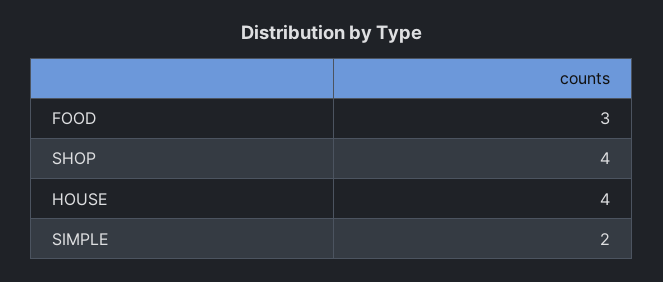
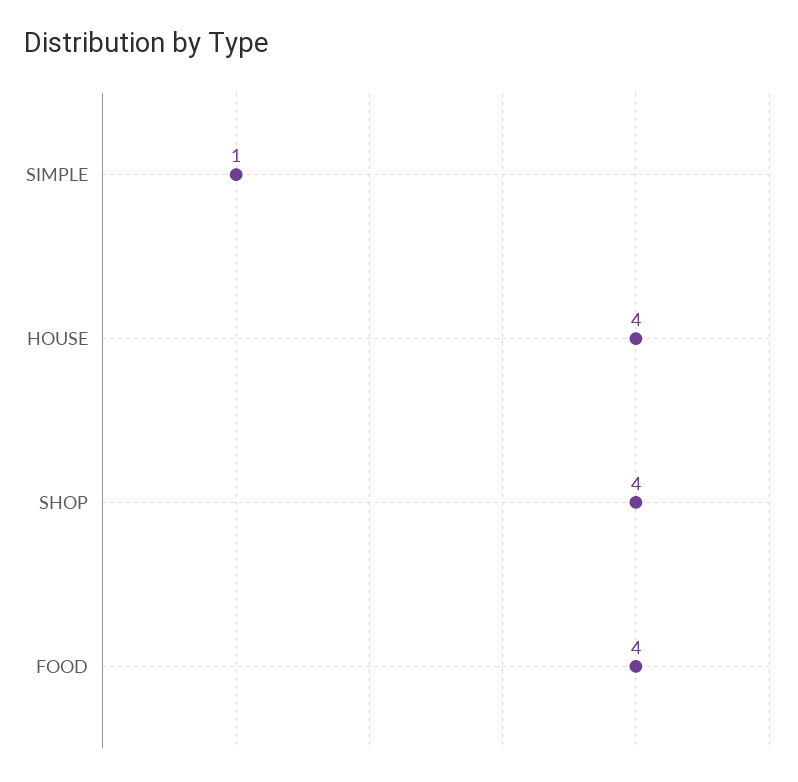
FOOD: 3 -> 4
SIMPLE: 2 -> 1

